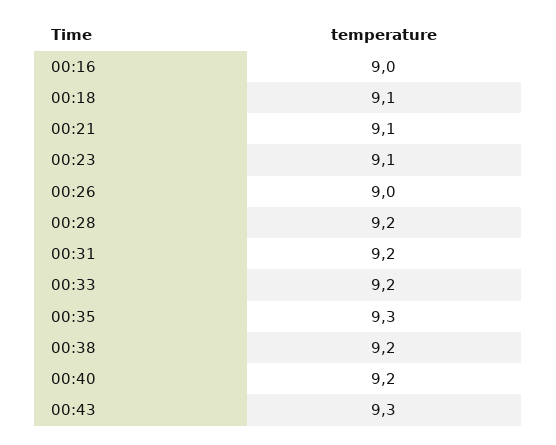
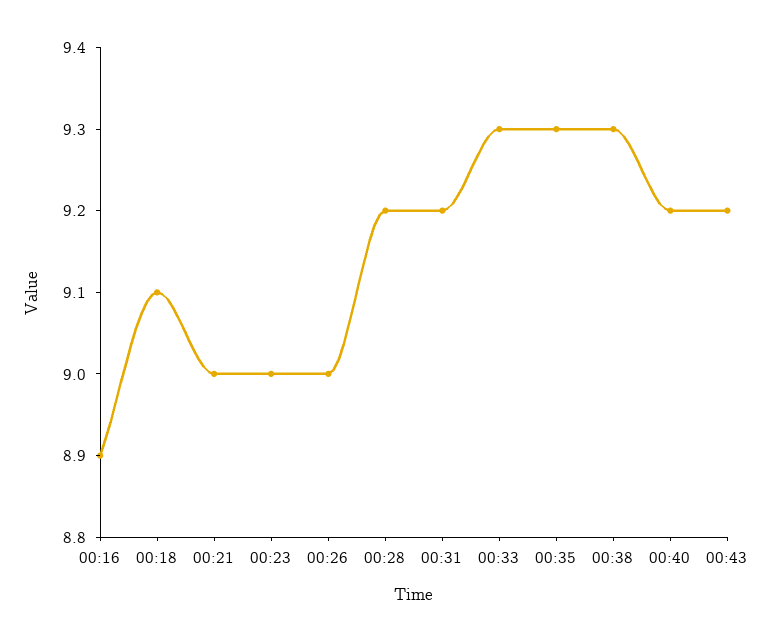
00:16: 9 -> 8.9
00:21: 9.1 -> 9
00:23: 9.1 -> 9
00:33: 9.2 -> 9.3
00:38: 9.2 -> 9.3
00:43: 9.3 -> 9.2

